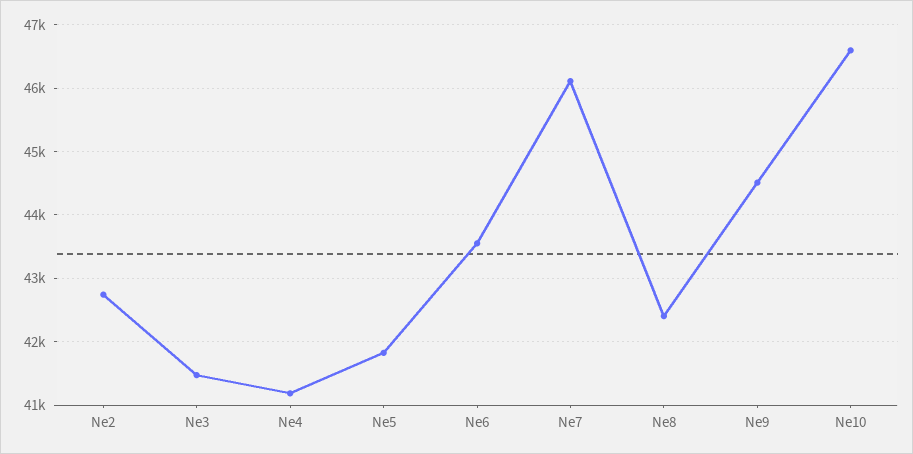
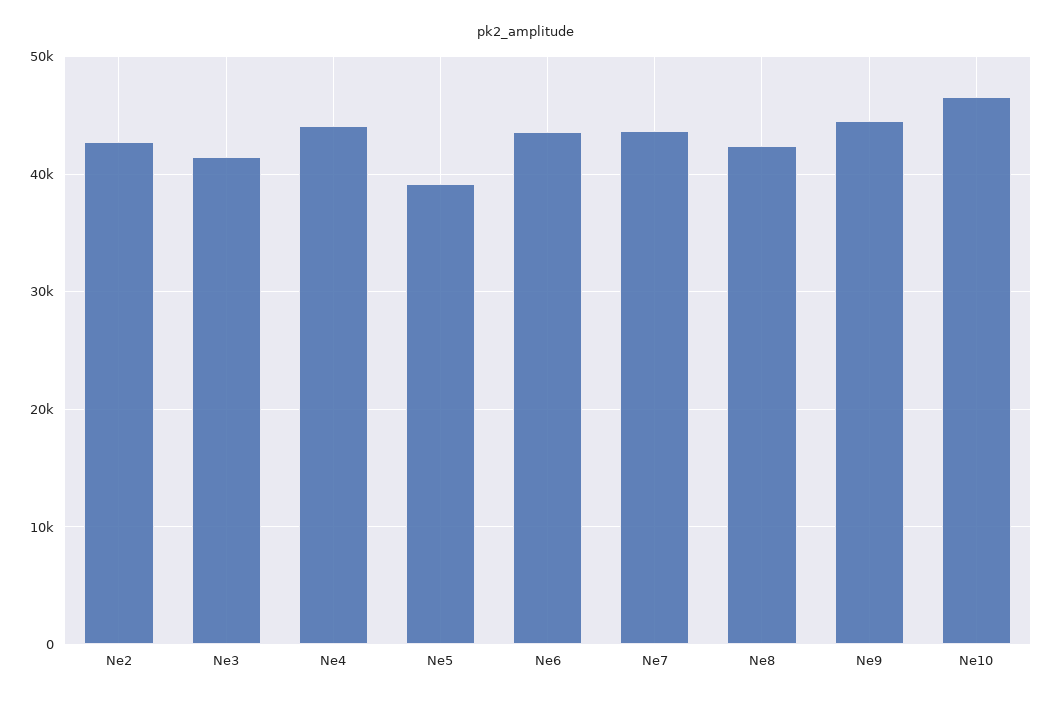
Ne4: 41200 -> 44000
Ne5: 41800 -> 39000
Ne7: 46100 -> 44000

